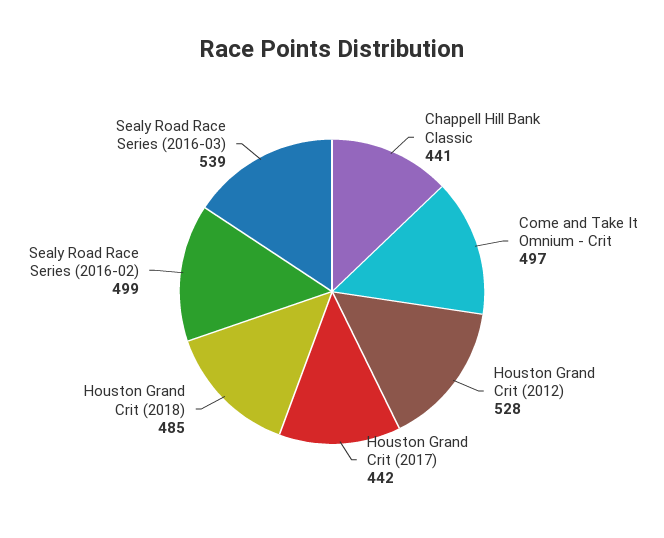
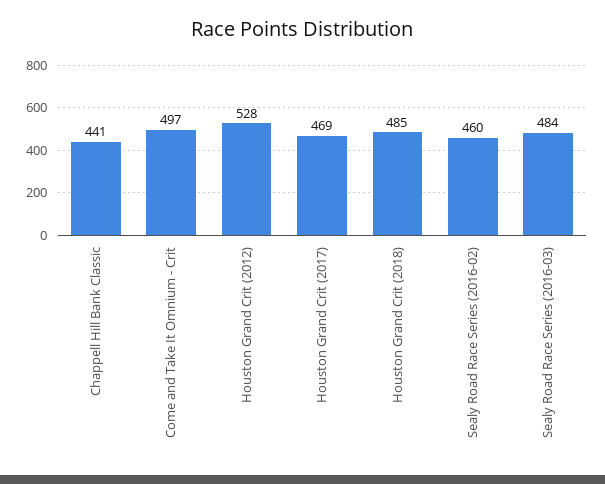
Houston Grand Crit (2017): 442 -> 469
Sealy Road Race Series (2016-02): 499 -> 460
Sealy Road Race Series (2016-03): 539 -> 484

